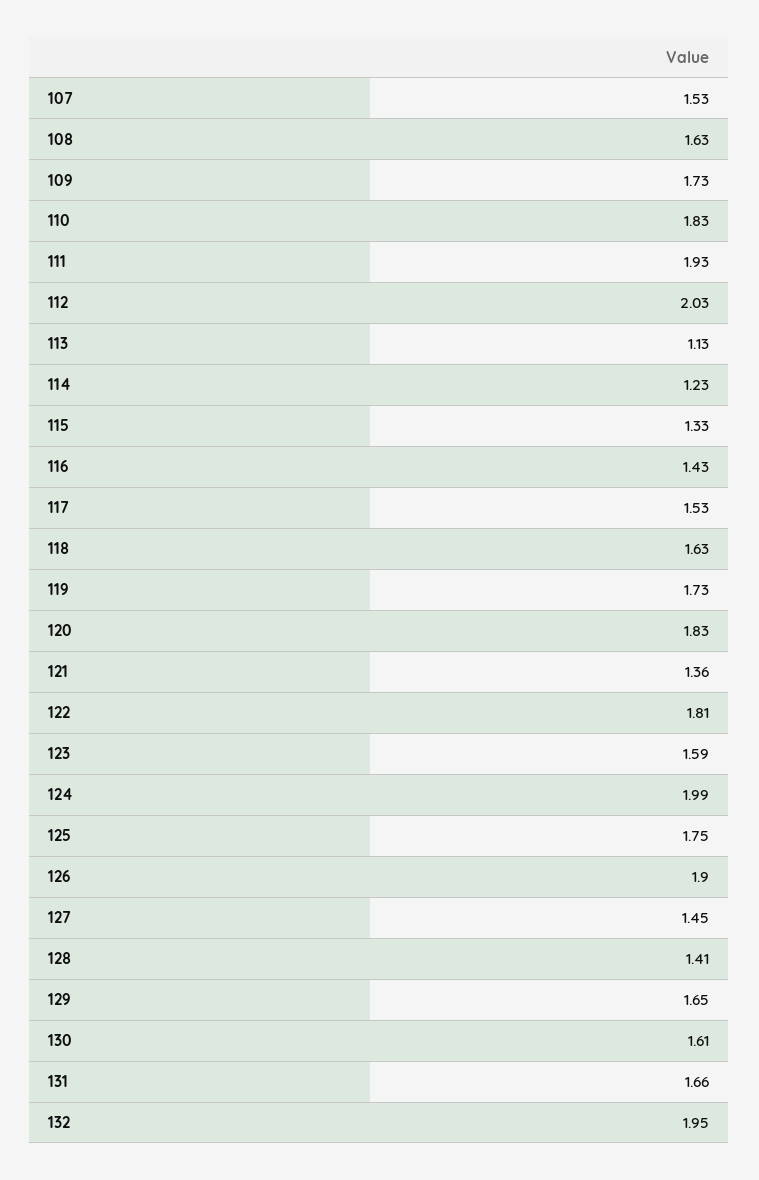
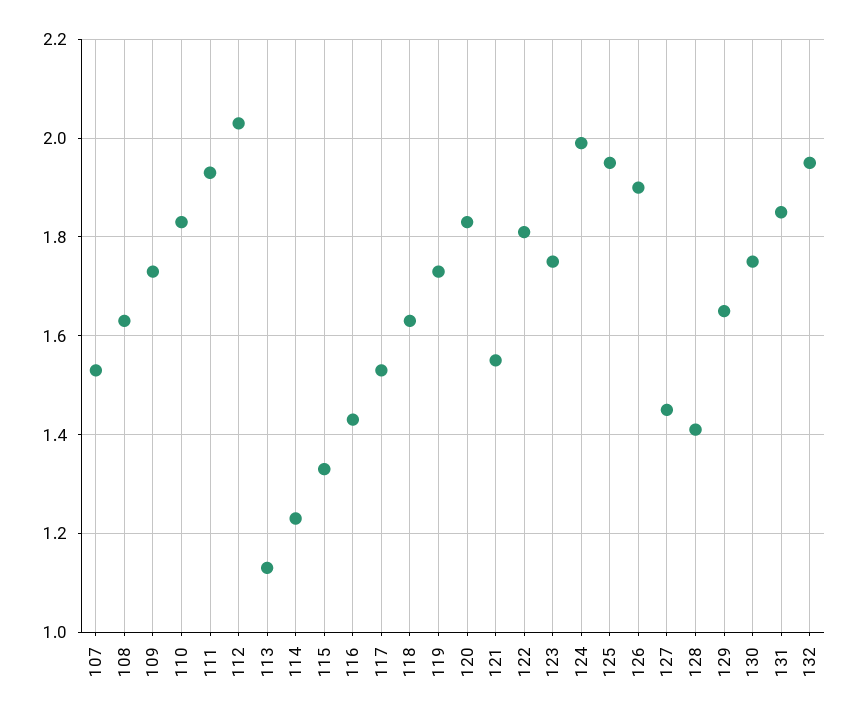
121: 1.36 -> 1.55
123: 1.59 -> 1.75
125: 1.75 -> 1.95
130: 1.61 -> 1.75
131: 1.66 -> 1.85

